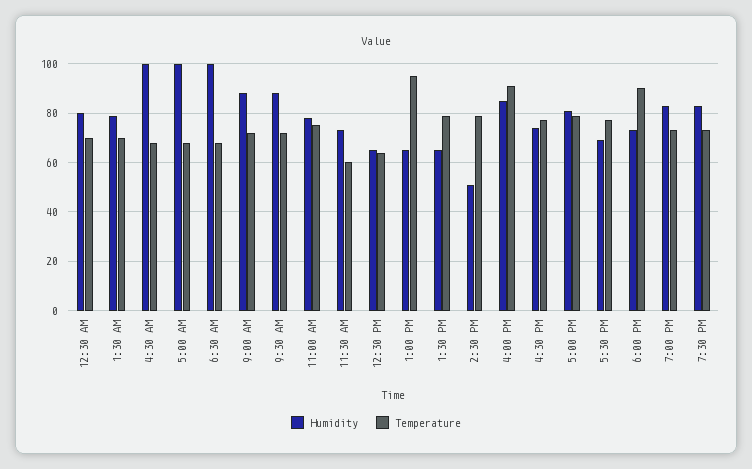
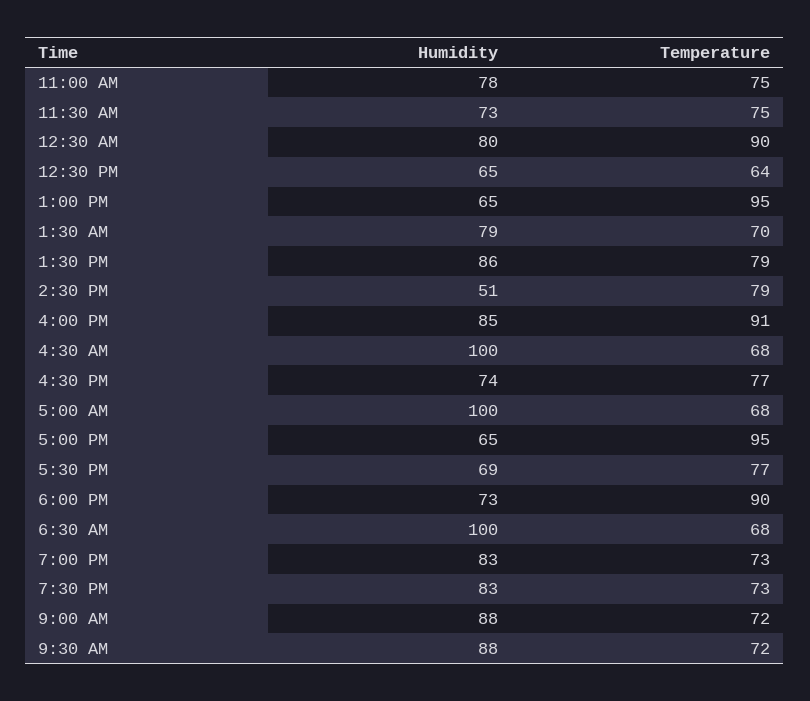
Temperature, 12:30 AM: 70 -> 90
Temperature, 11:30 AM: 60 -> 75
Humidity, 1:30 PM: 65 -> 86
Humidity, 5:00 PM: 80 -> 65
Temperature, 5:00 PM: 80 -> 95

